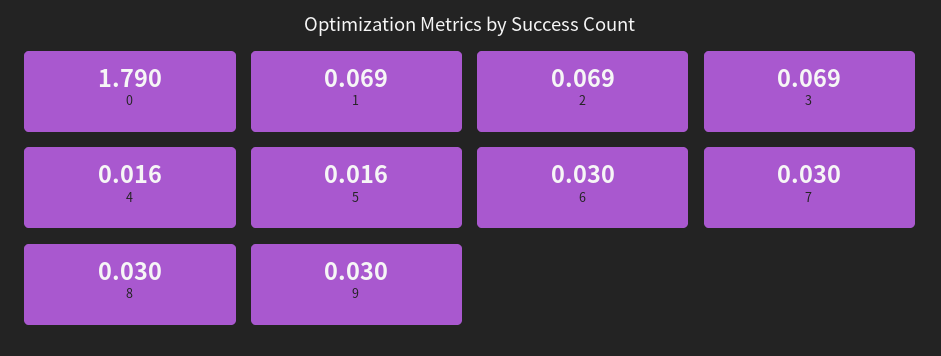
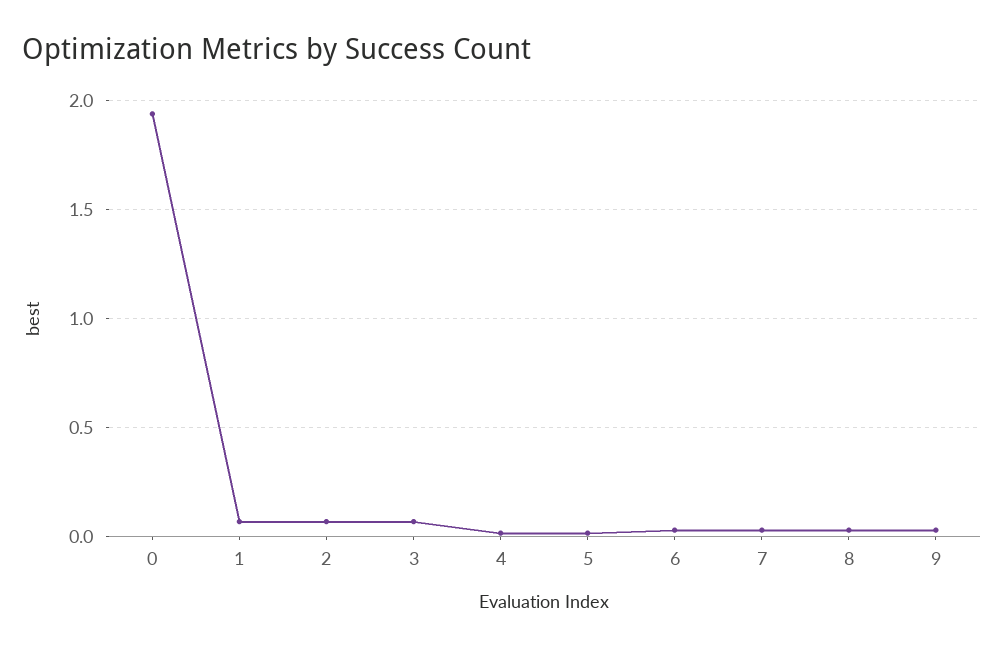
0: 1.79 -> 1.95

